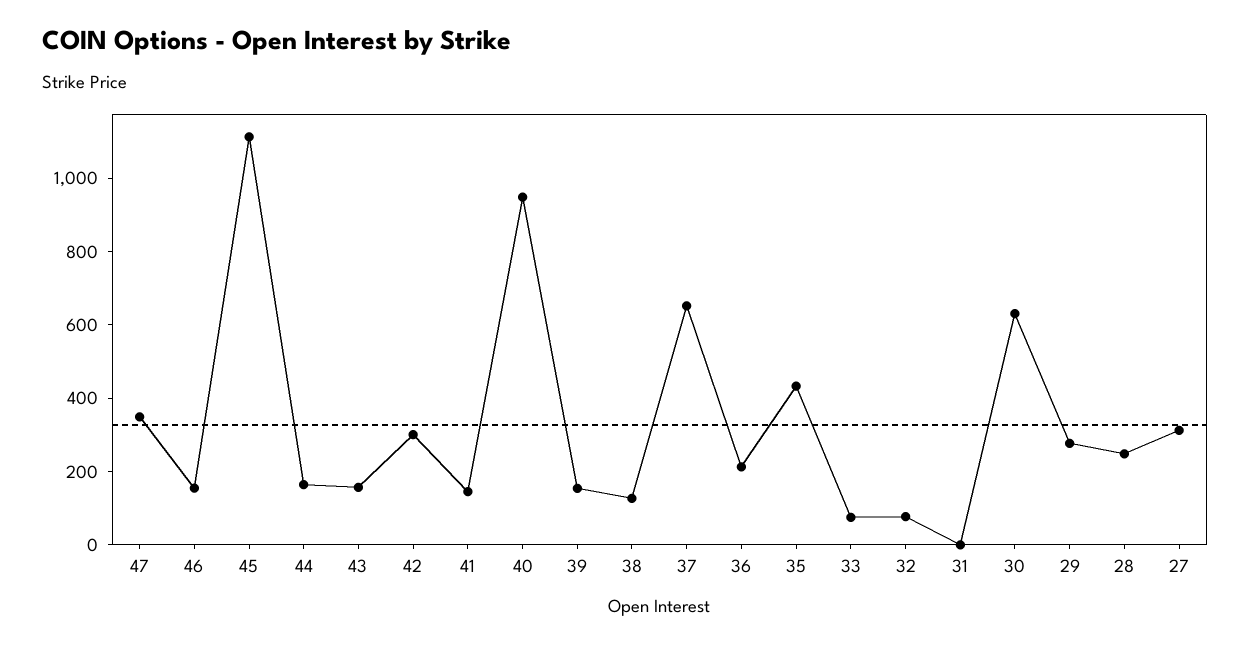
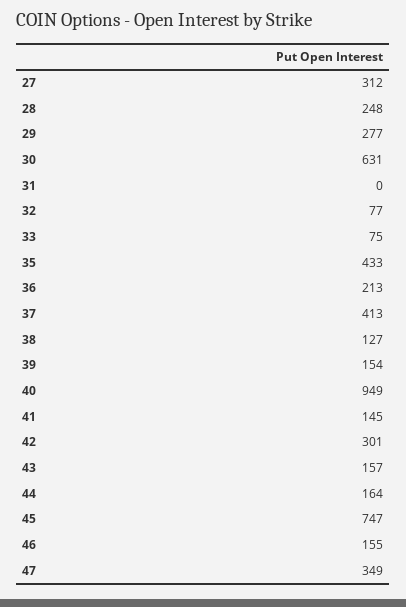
45: 1100 -> 747
37: 650 -> 413

